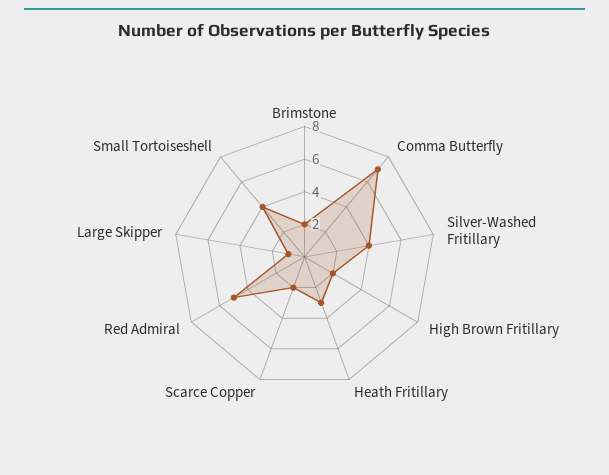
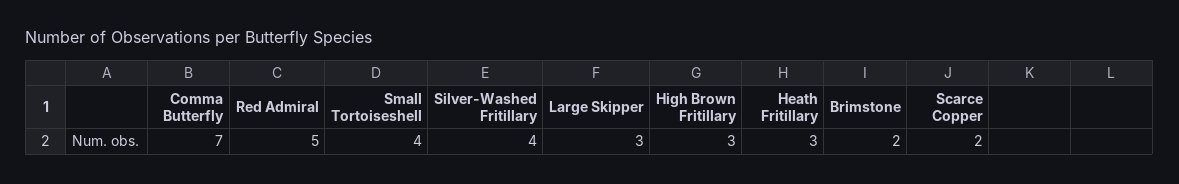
High Brown Fritillary: 2 -> 3
Large Skipper: 1 -> 3

